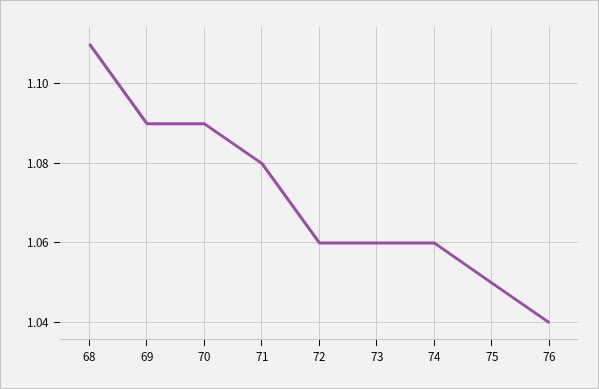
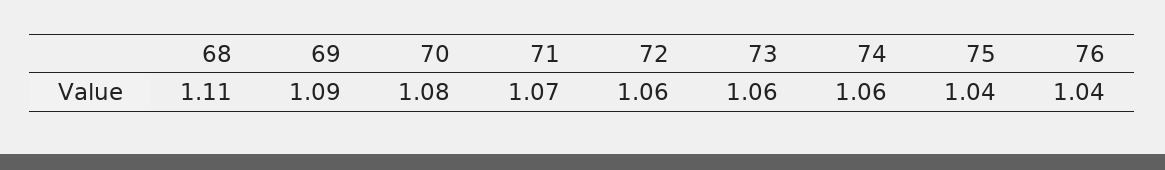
70: 1.09 -> 1.08
71: 1.08 -> 1.07
75: 1.05 -> 1.04

